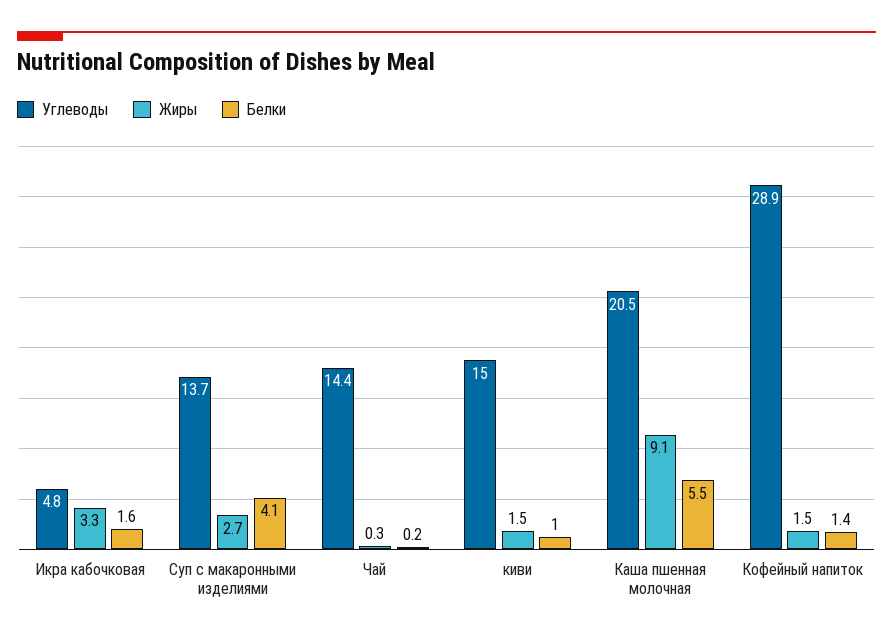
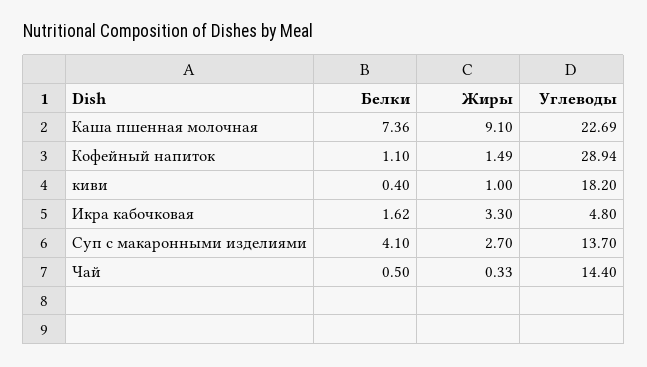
Белки, Чай: 0.2 -> 0.5
Углеводы, киви: 15 -> 18.2
Жиры, киви: 1.5 -> 1
Белки, киви: 1 -> 0.4
Углеводы, Каша пшенная молочная: 20.5 -> 22.69
Белки, Каша пшенная молочная: 5.5 -> 7.36
Белки, Кофейный напиток: 1.4 -> 1.1

